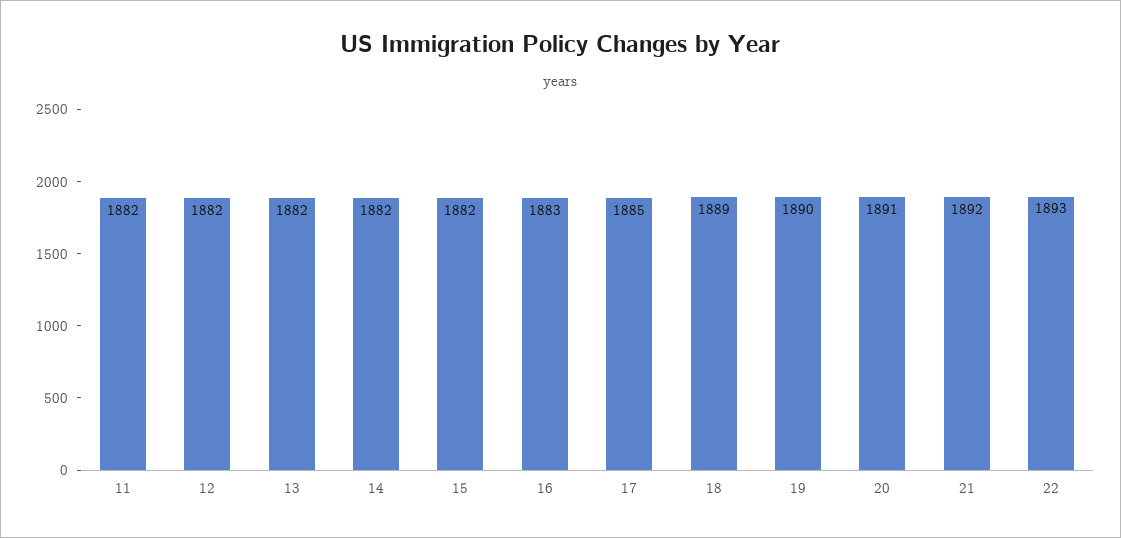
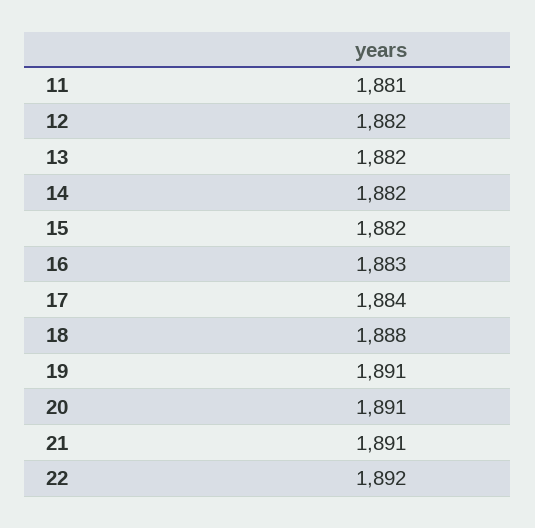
11: 1882 -> 1881
17: 1885 -> 1884
18: 1889 -> 1888
19: 1890 -> 1891
21: 1892 -> 1891
22: 1893 -> 1892

